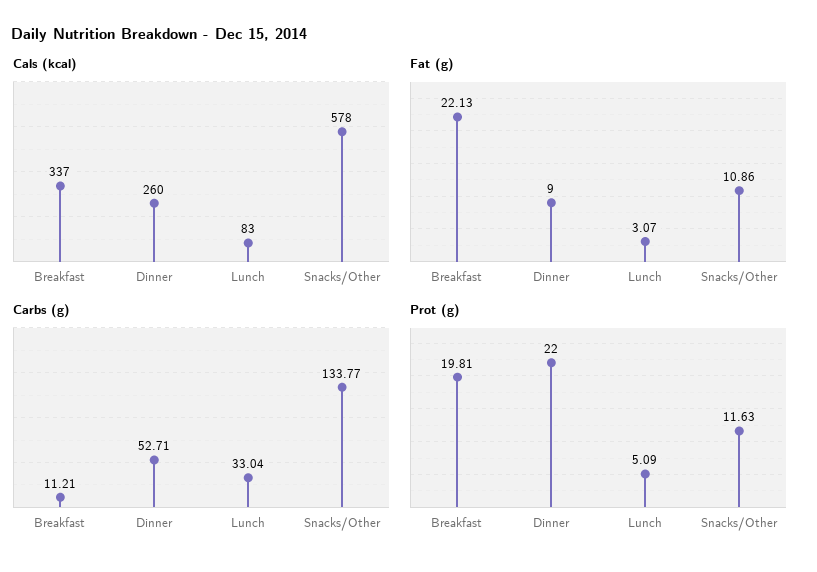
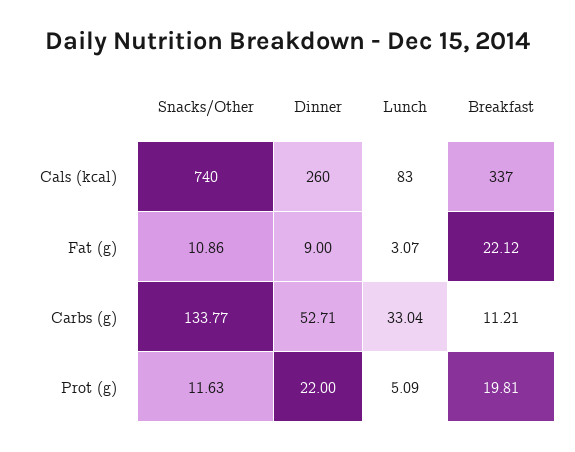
Cals (kcal), Snacks/Other: 578 -> 740
Fat (g), Breakfast: 22.13 -> 22.12

